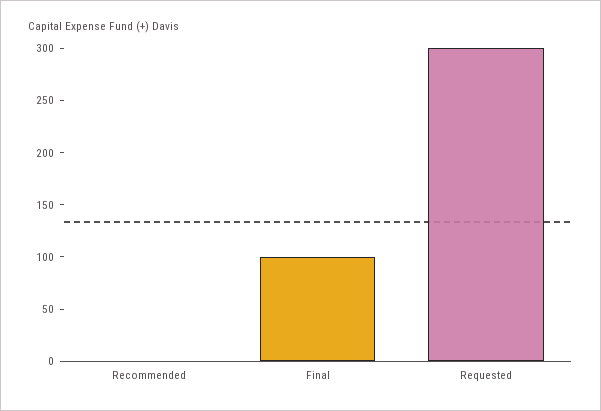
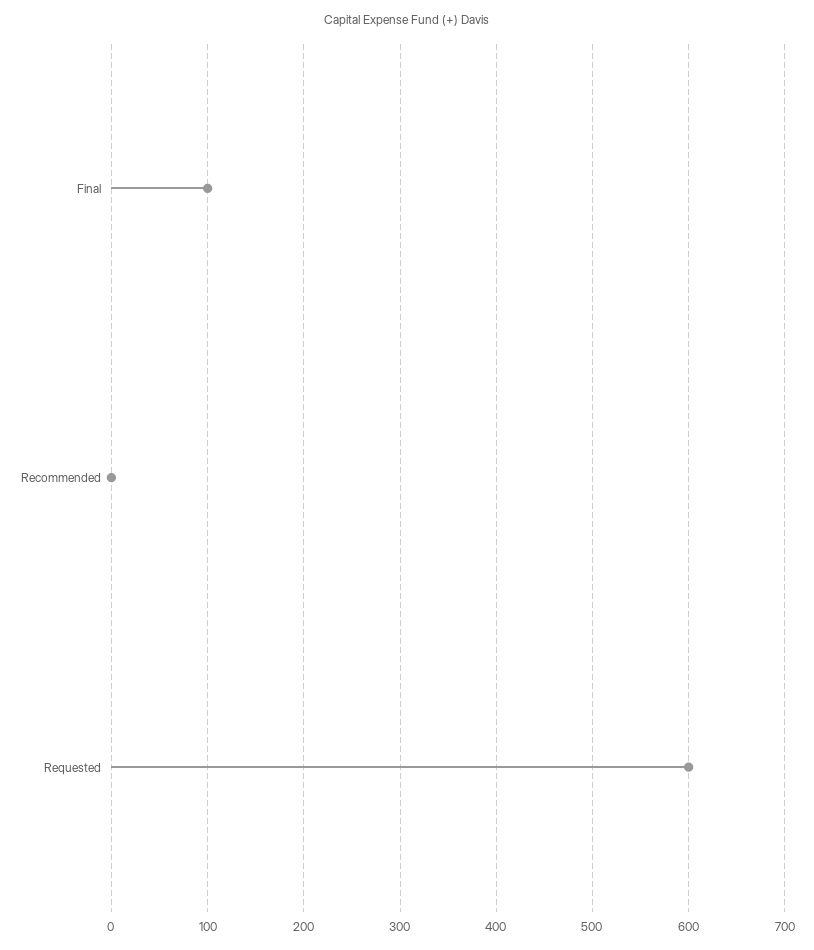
Requested: 300 -> 600

